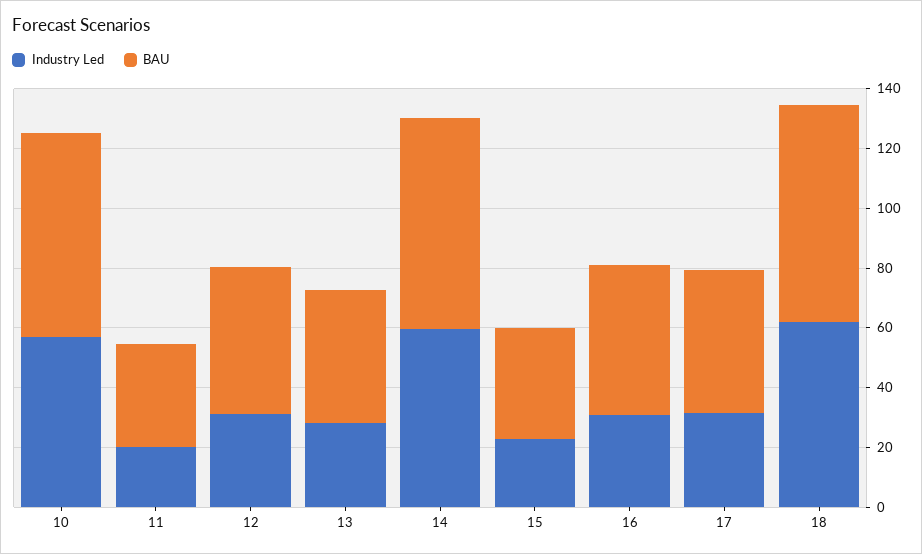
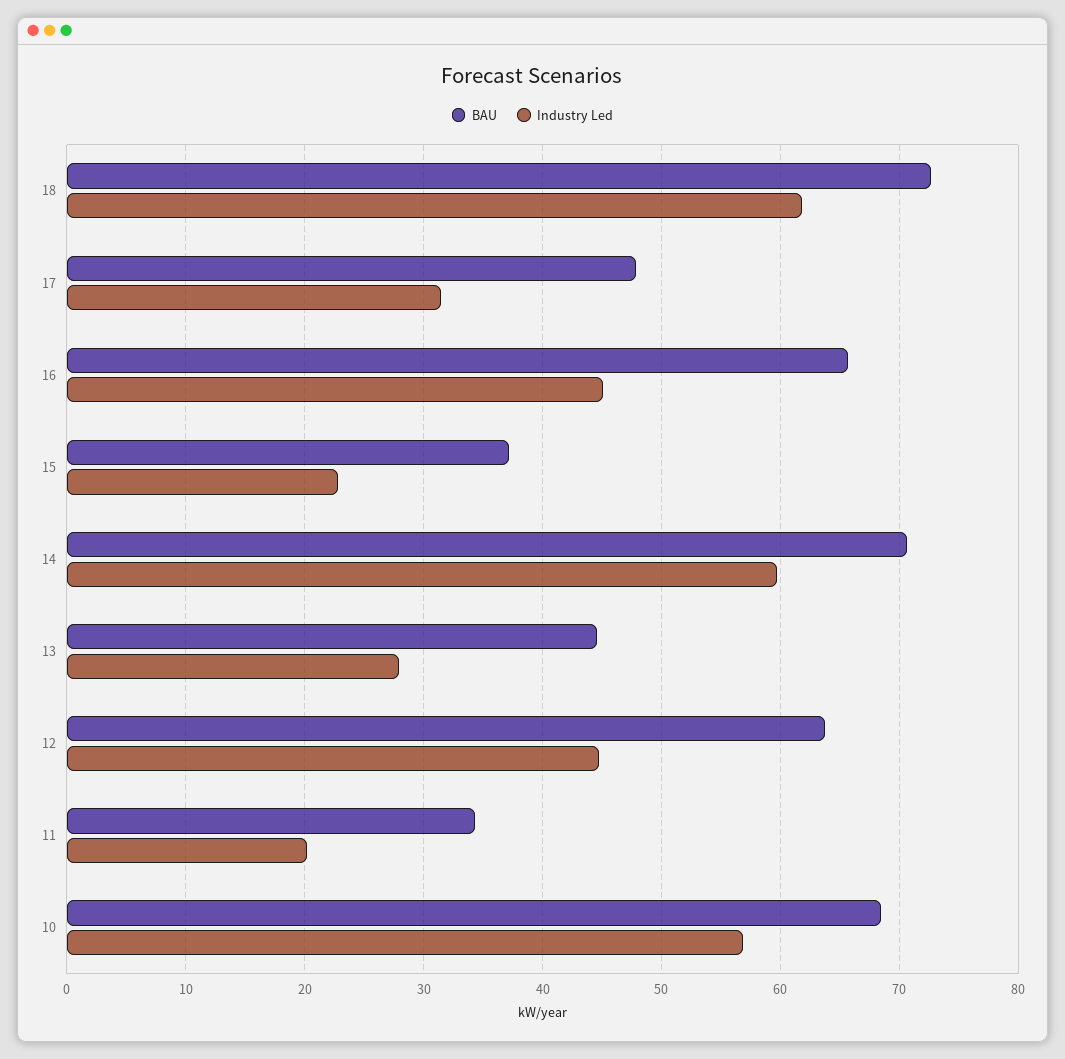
Industry Led, 12: 30 -> 45
BAU, 12: 50 -> 64
Industry Led, 16: 30 -> 45
BAU, 16: 50 -> 66

